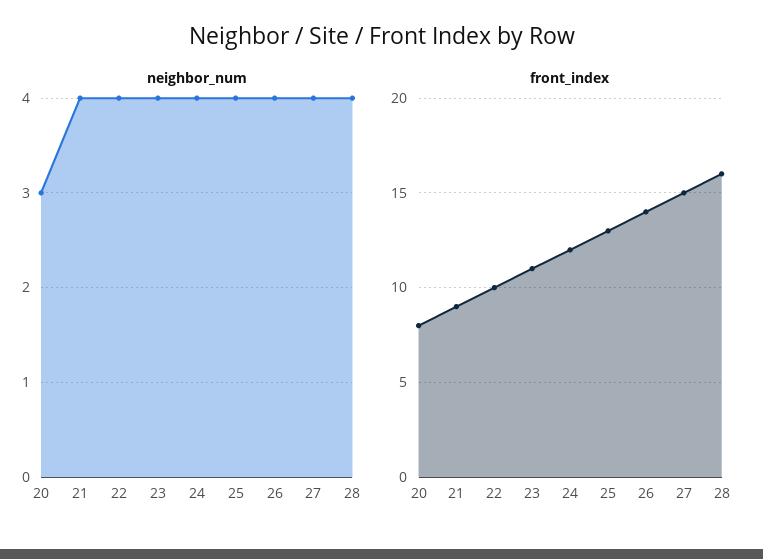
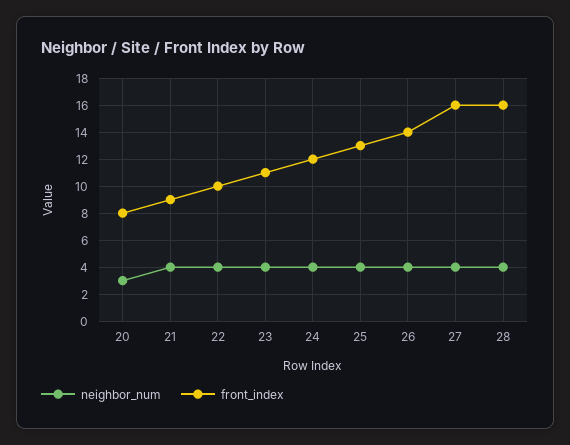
front_index, 27: 15 -> 16

